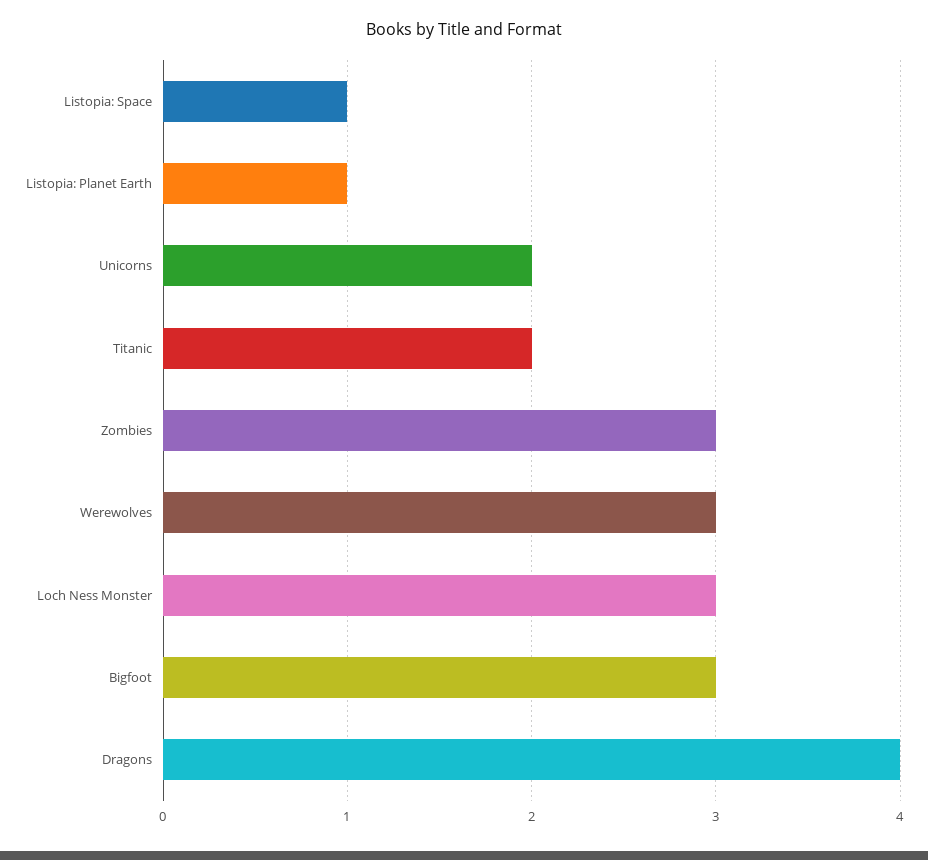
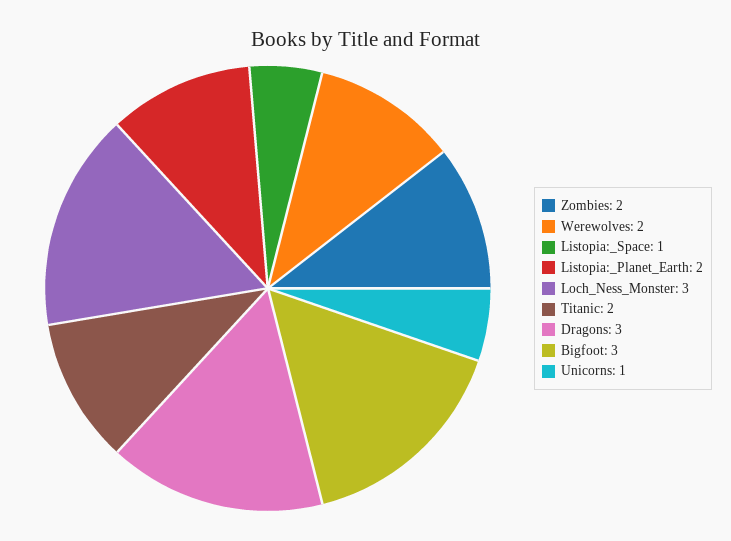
Listopia: Planet Earth: 1 -> 2
Unicorns: 2 -> 1
Zombies: 3 -> 2
Werewolves: 3 -> 2
Dragons: 4 -> 3

